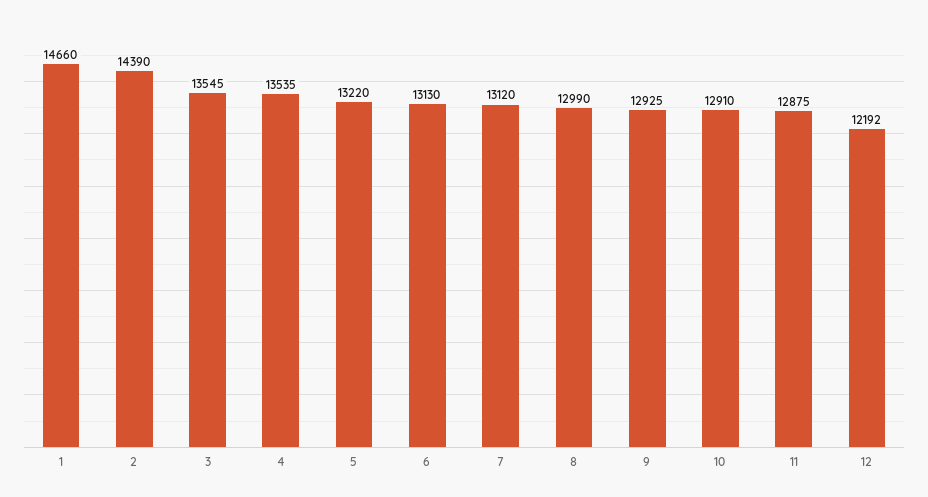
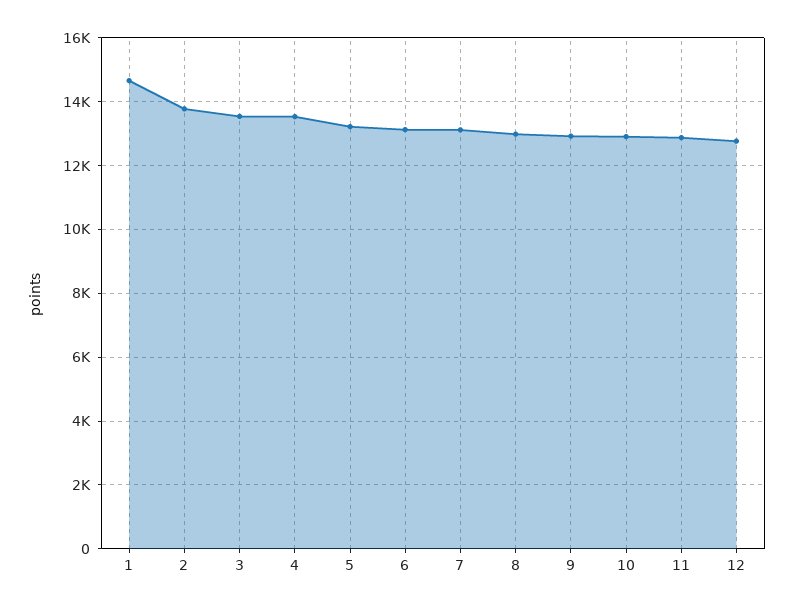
2: 14390 -> 13800
12: 12192 -> 12800

